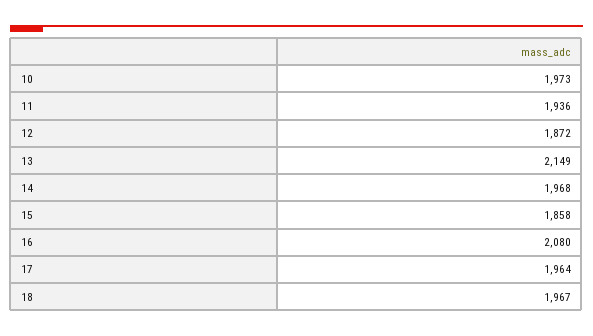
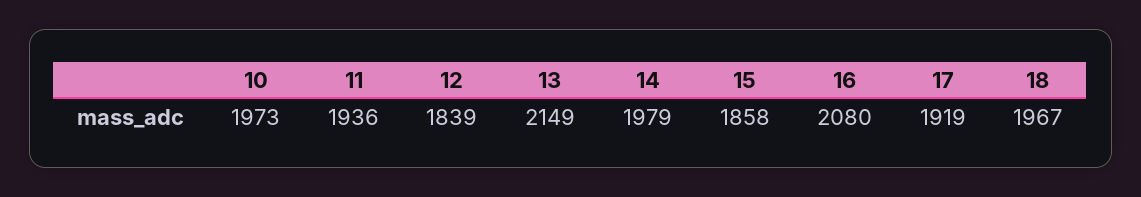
12: 1872 -> 1839
14: 1968 -> 1979
17: 1964 -> 1919

